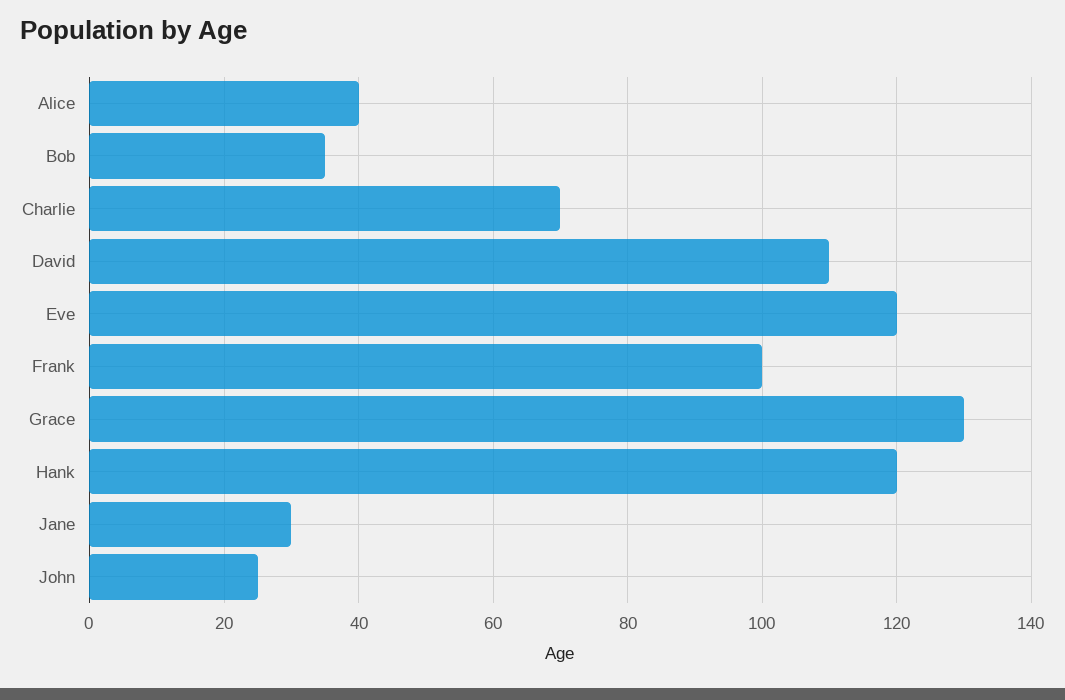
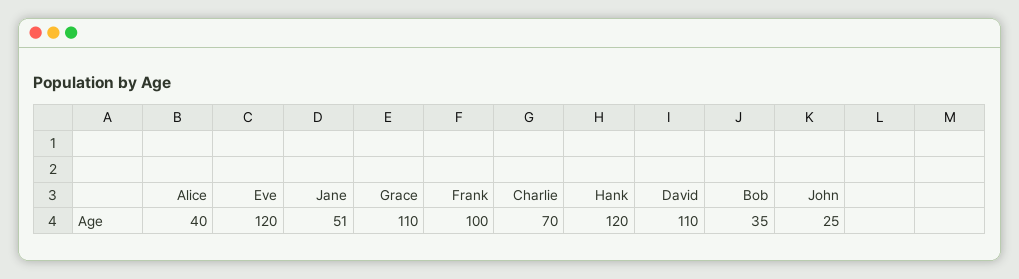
Grace: 130 -> 110
Jane: 30 -> 51

